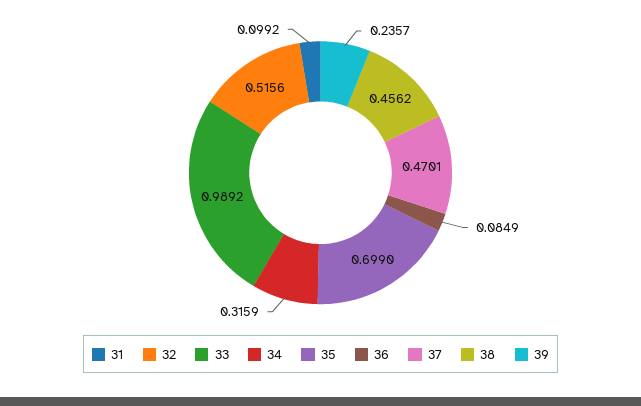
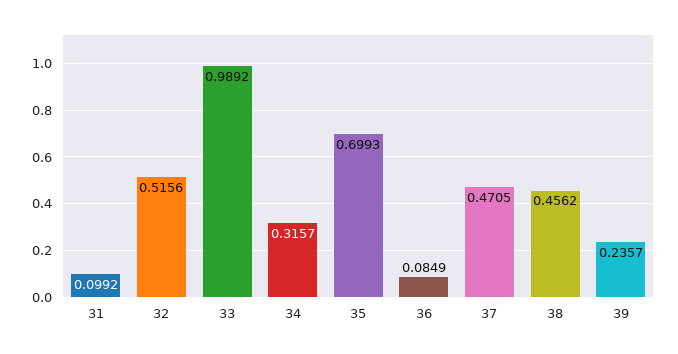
34: 0.3159 -> 0.3157
35: 0.699 -> 0.6993
37: 0.4701 -> 0.4705

